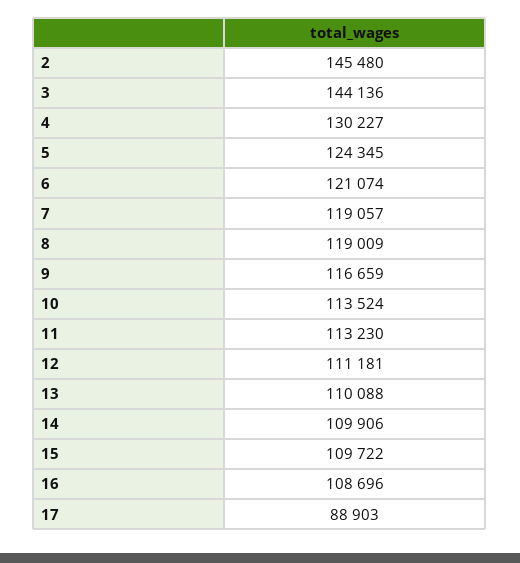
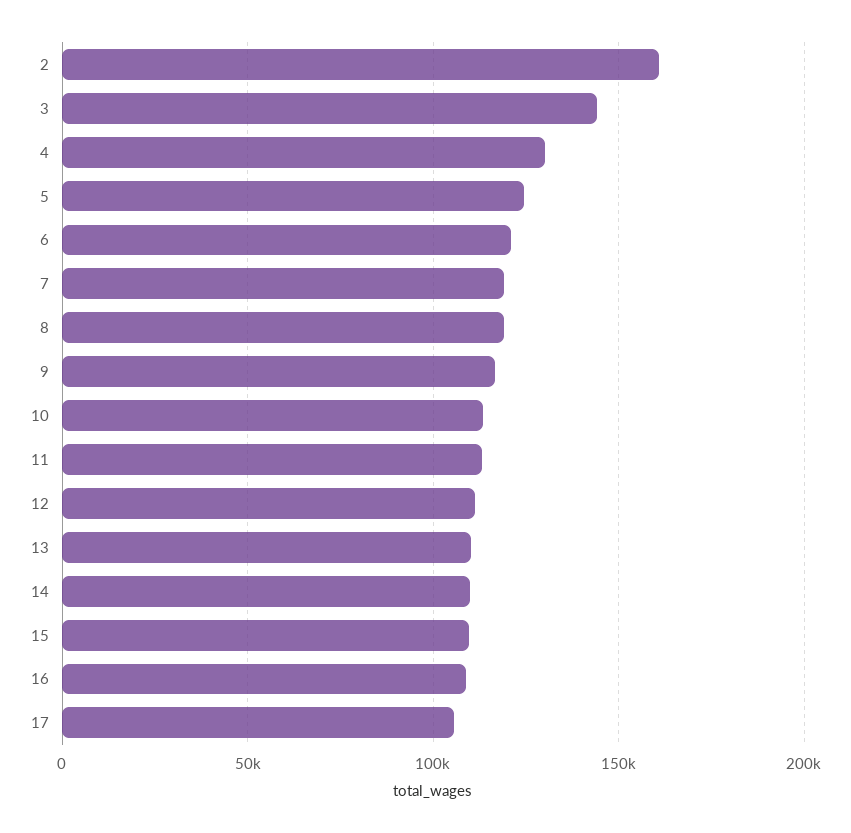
2: 145480 -> 160000
17: 88903 -> 105000

